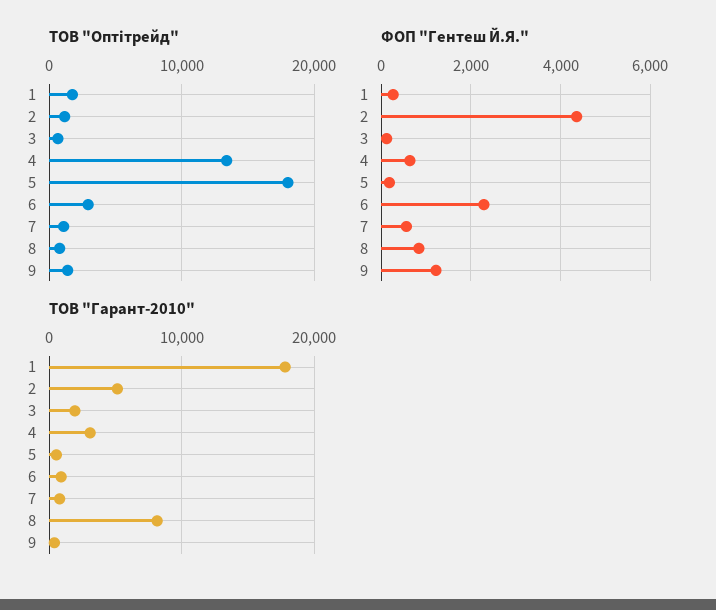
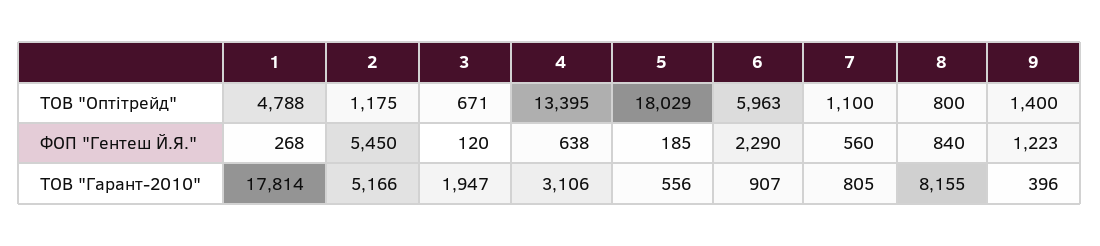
ТОВ "Оптітрейд", 1: 2000 -> 4788
ТОВ "Оптітрейд", 6: 3000 -> 5963
ФОП "Гентеш Й.Я.", 2: 4400 -> 5450

